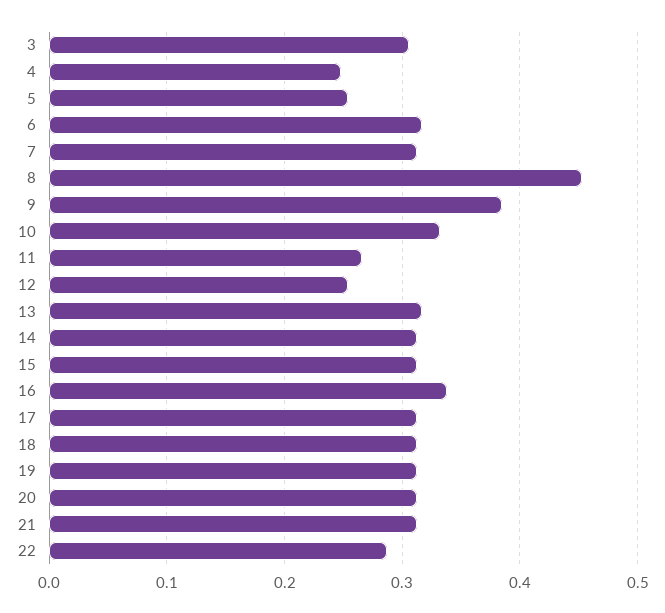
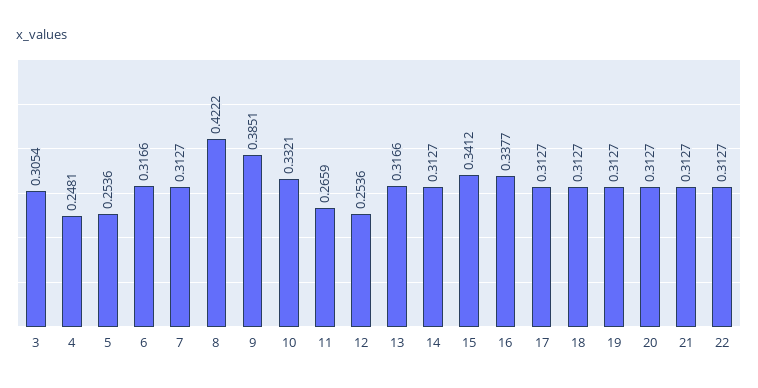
8: 0.45 -> 0.4222
15: 0.31 -> 0.3412
22: 0.29 -> 0.3127

